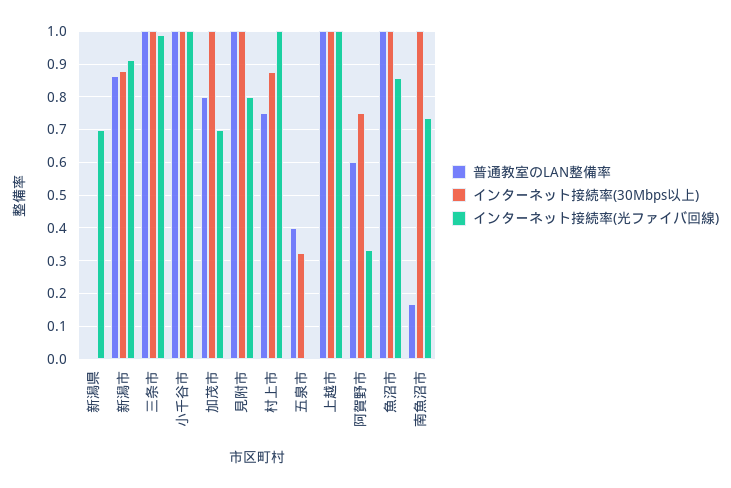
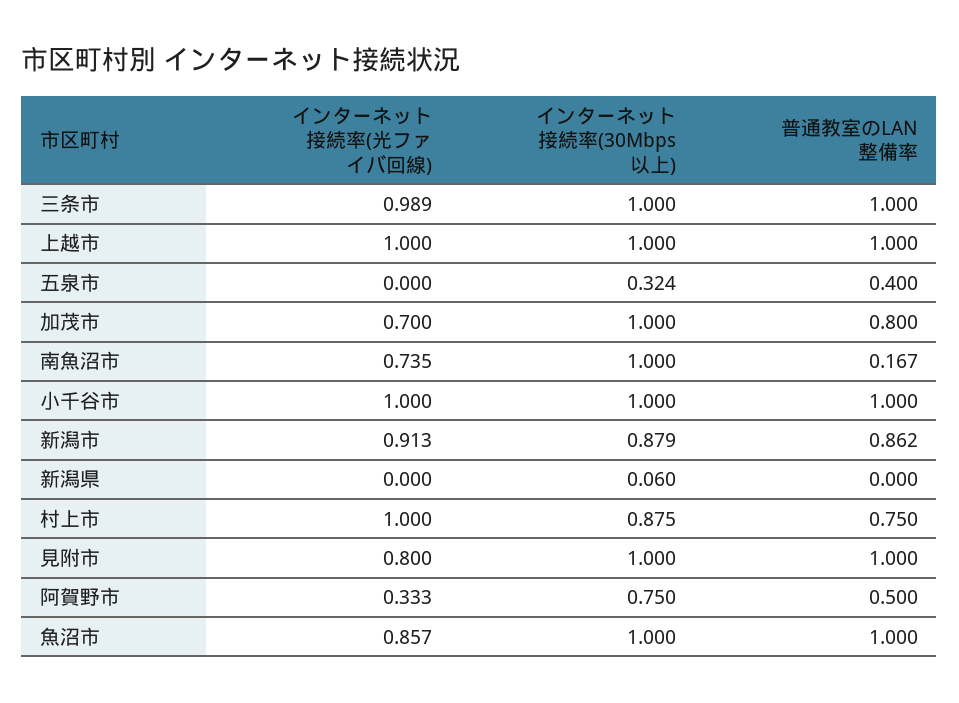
インターネット接続率(30Mbps以上), 新潟県: 0 -> 0.06
インターネット接続率(光ファイバ回線), 新潟県: 0.7 -> 0
普通教室のLAN整備率, 阿賀野市: 0.6 -> 0.5

